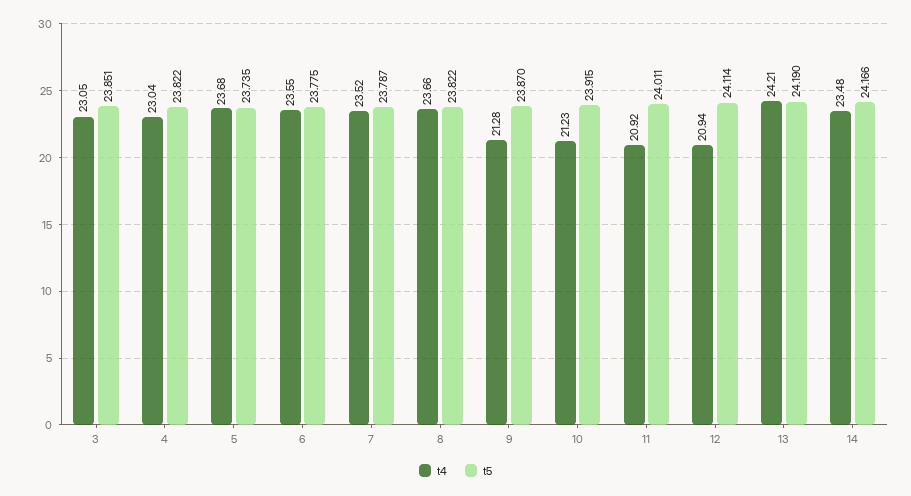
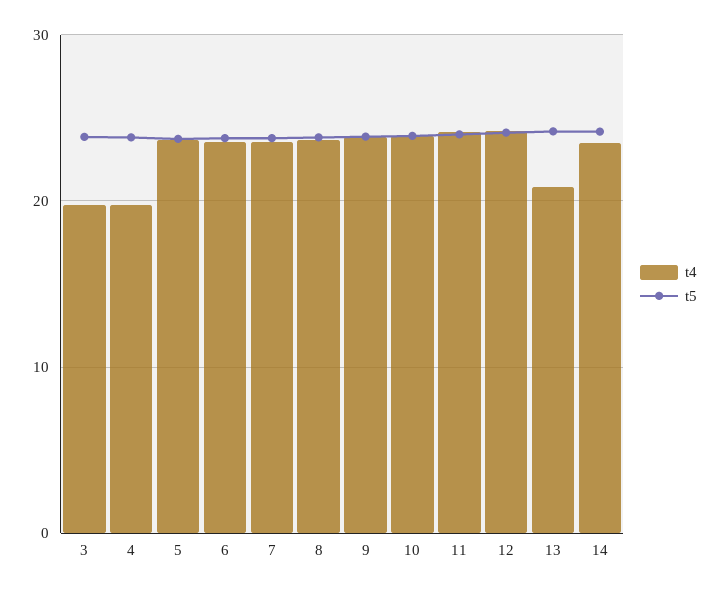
t4, 3: 23.05 -> 20
t4, 4: 23.04 -> 20
t4, 9: 21.28 -> 24
t4, 10: 21.23 -> 24
t4, 11: 20.92 -> 24
t4, 12: 20.94 -> 24
t4, 13: 24.21 -> 21

